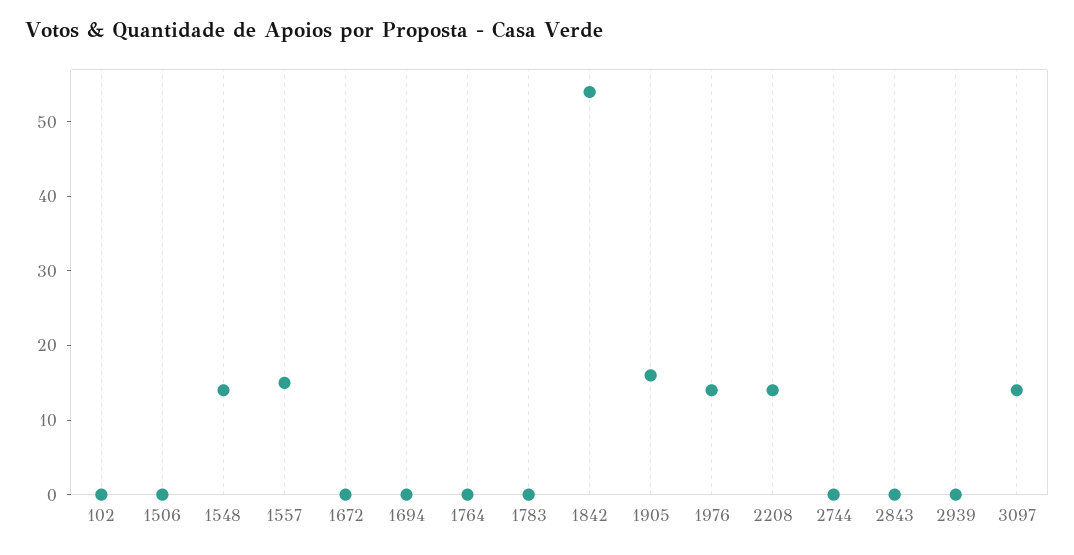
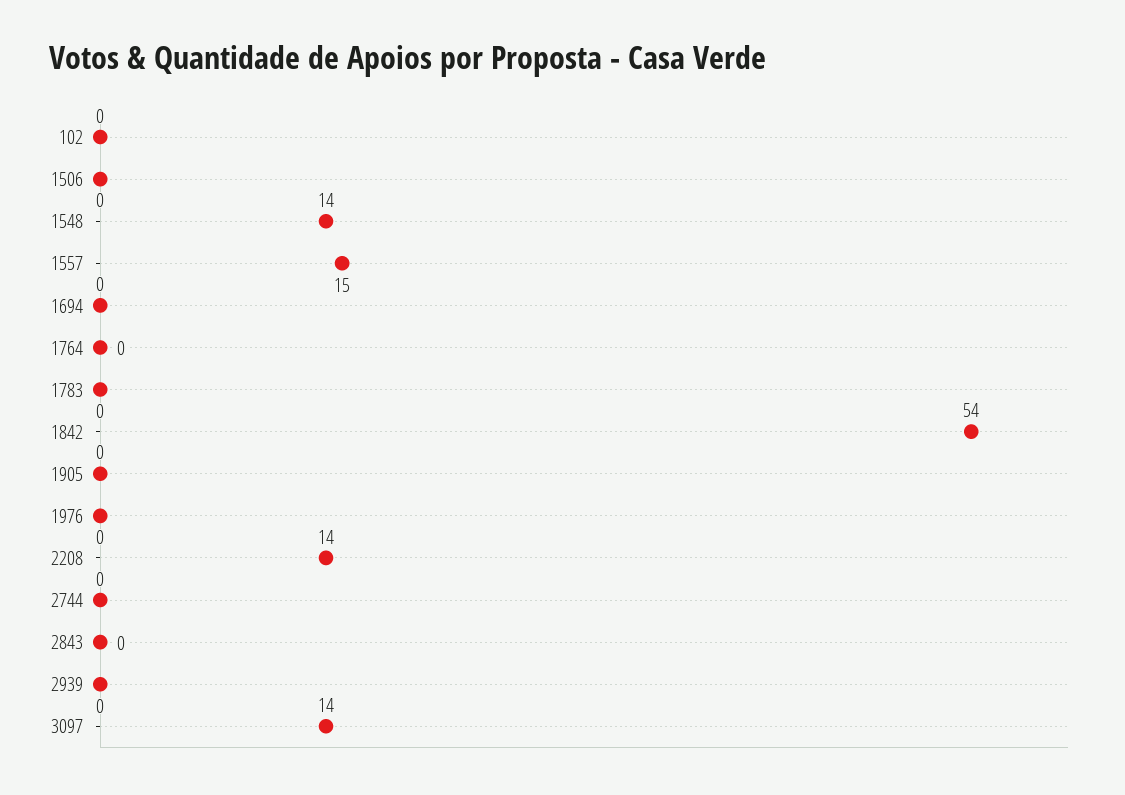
1672: 0 -> none
1905: 15 -> 0
1976: 15 -> 0

